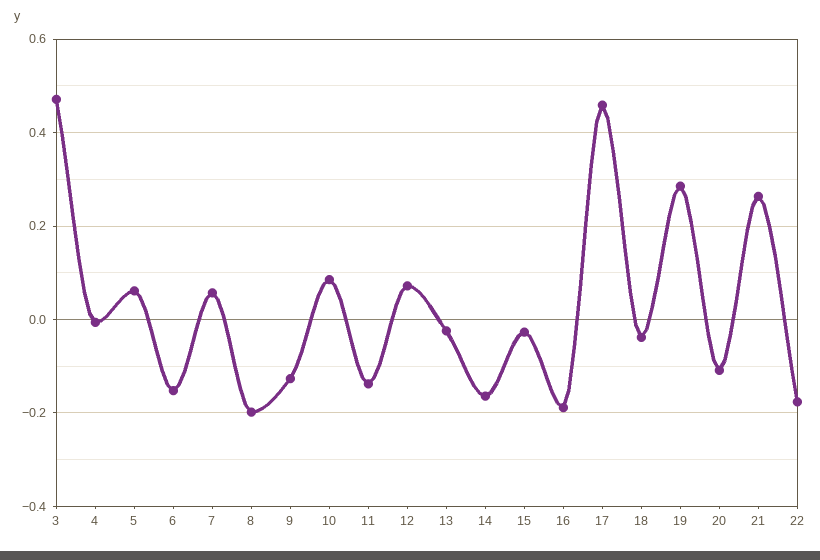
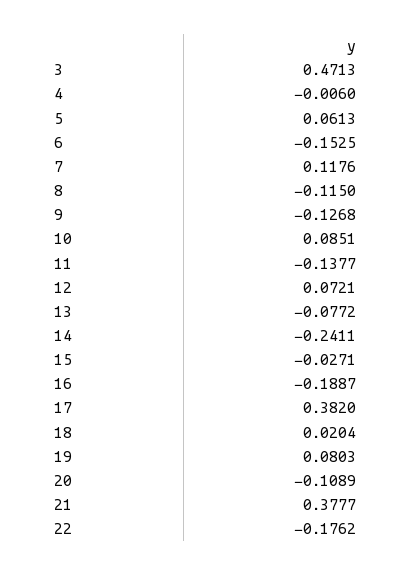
7: 0.06 -> 0.1176
8: -0.2 -> -0.115
13: -0.02 -> -0.0772
14: -0.16 -> -0.2411
17: 0.46 -> 0.382
18: -0.04 -> 0.0204
19: 0.28 -> 0.0803
21: 0.26 -> 0.3777

